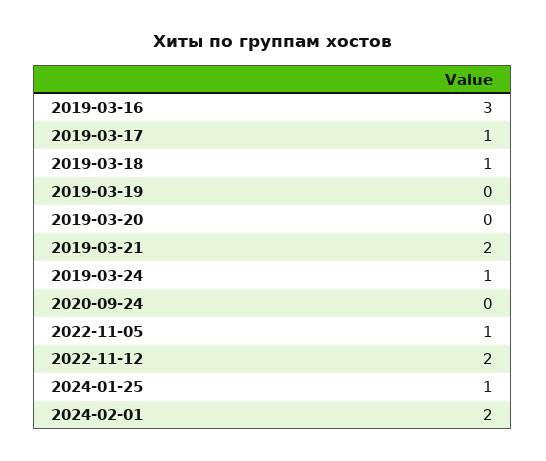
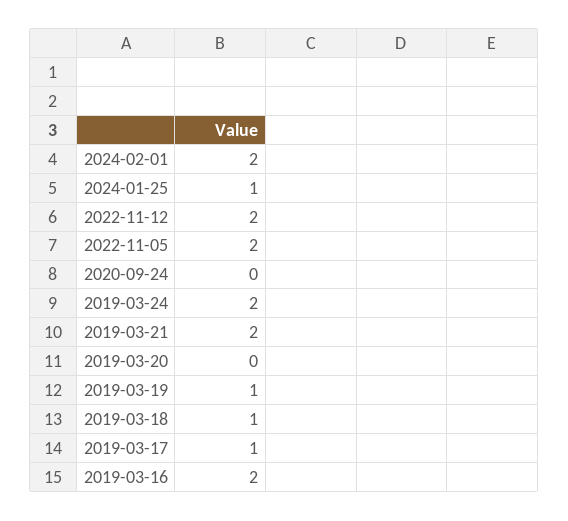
2019-03-16: 3 -> 2
2019-03-19: 0 -> 1
2019-03-24: 1 -> 2
2022-11-05: 1 -> 2

